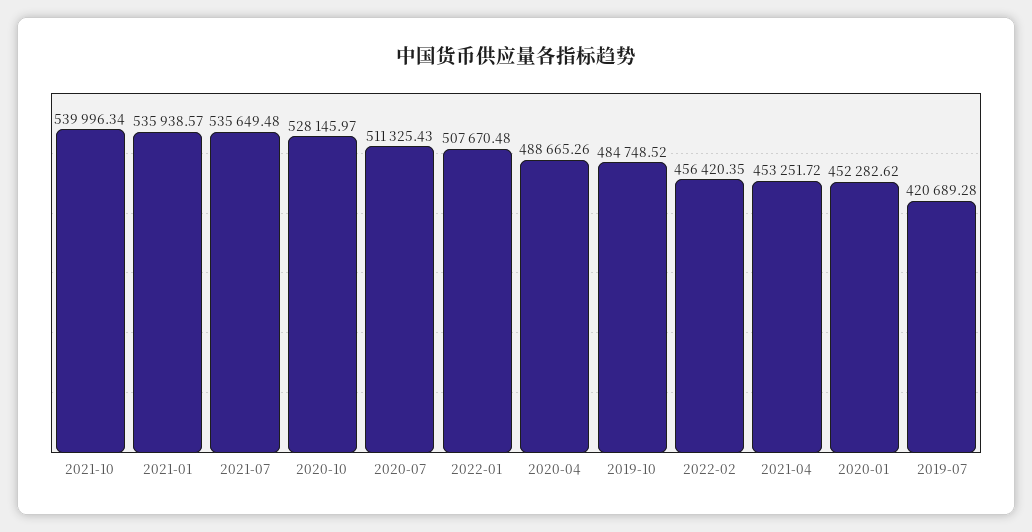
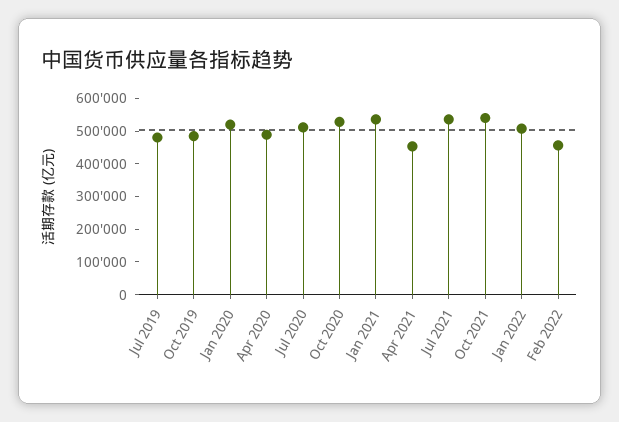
2020-01: 452282.62 -> 525000
2019-07: 420689.28 -> 475000

